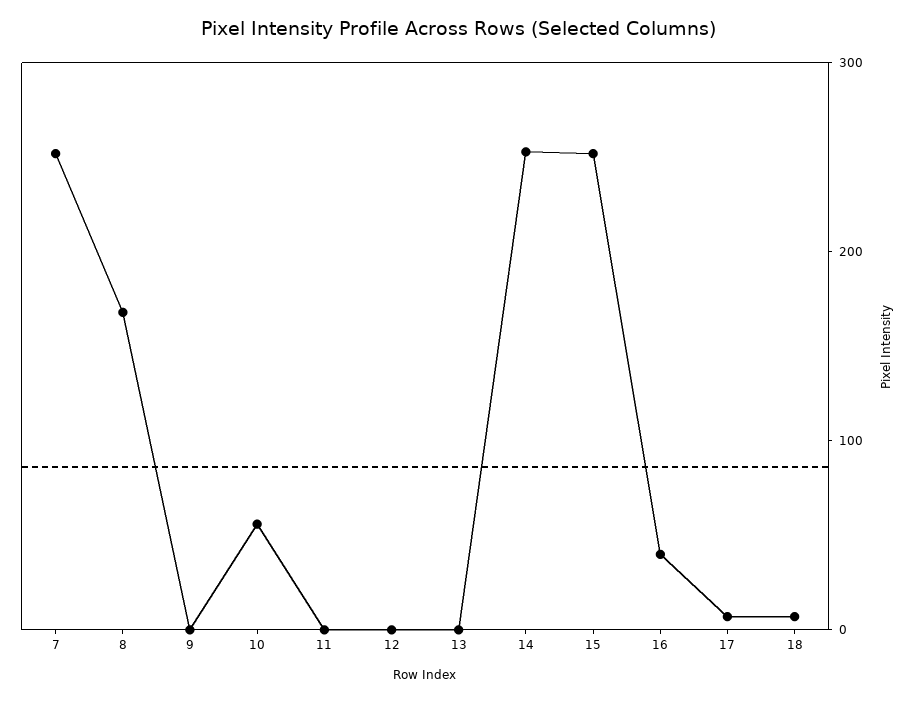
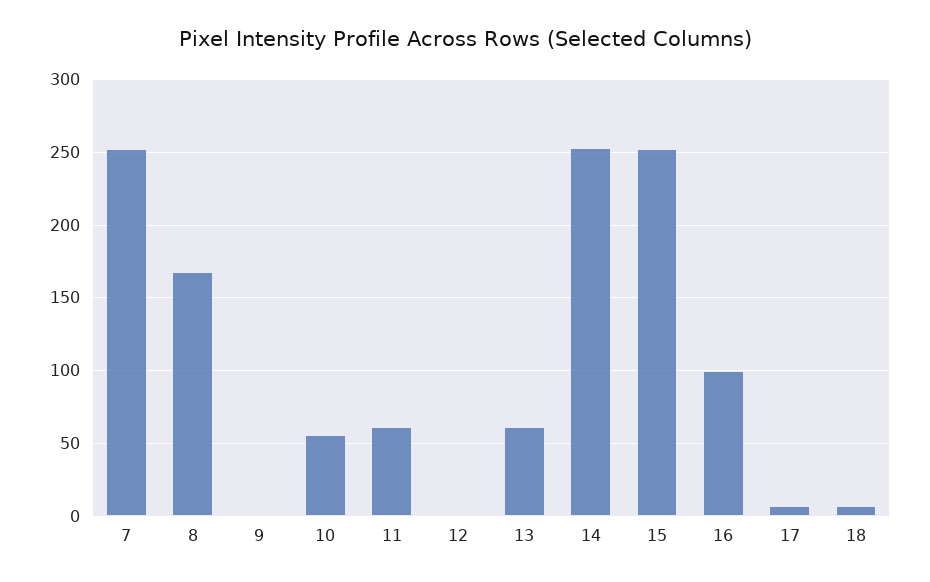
11: 0 -> 60
13: 0 -> 60
16: 40 -> 100

